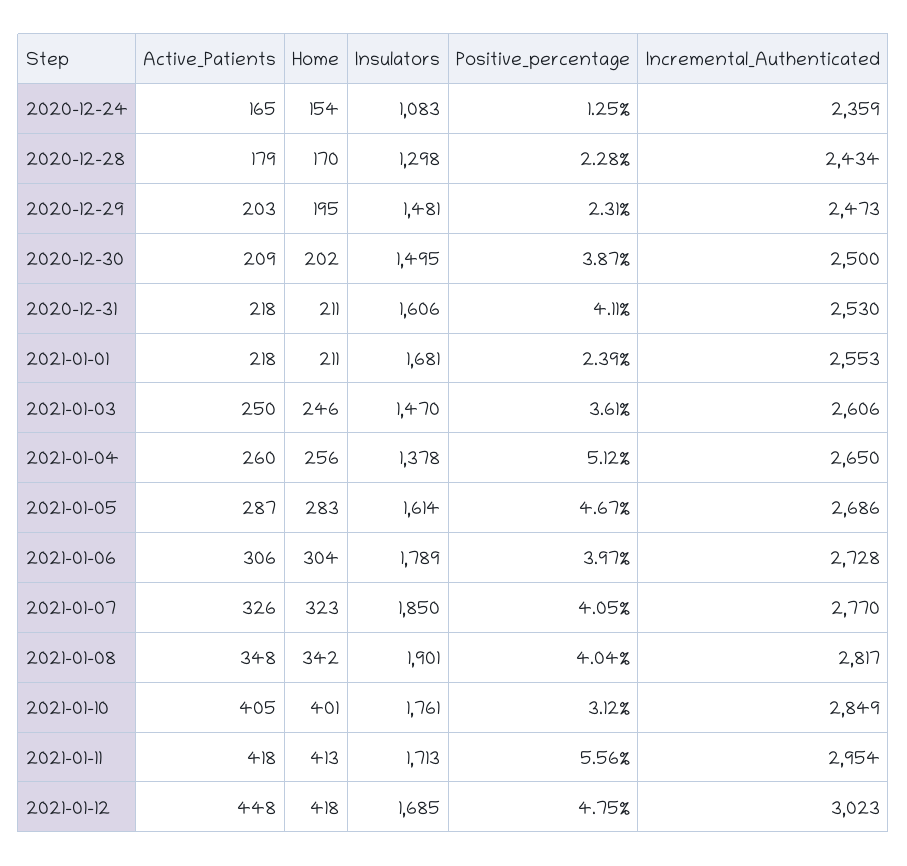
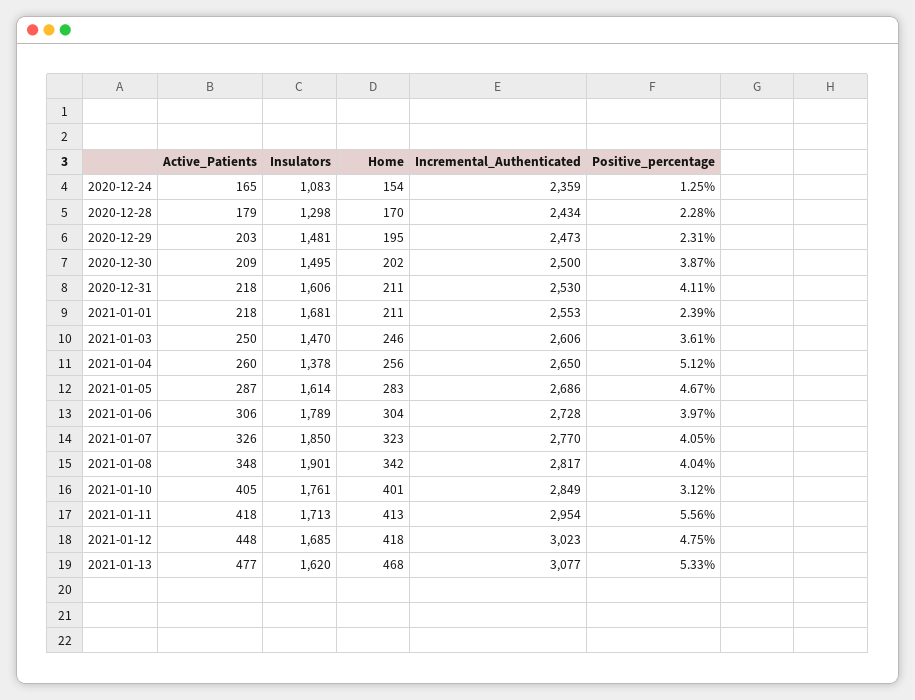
Active_Patients, 2021-01-13: none -> 477
Insulators, 2021-01-13: none -> 1620
Home, 2021-01-13: none -> 468
Incremental_Authenticated, 2021-01-13: none -> 3077
Positive_percentage, 2021-01-13: none -> 5.33

